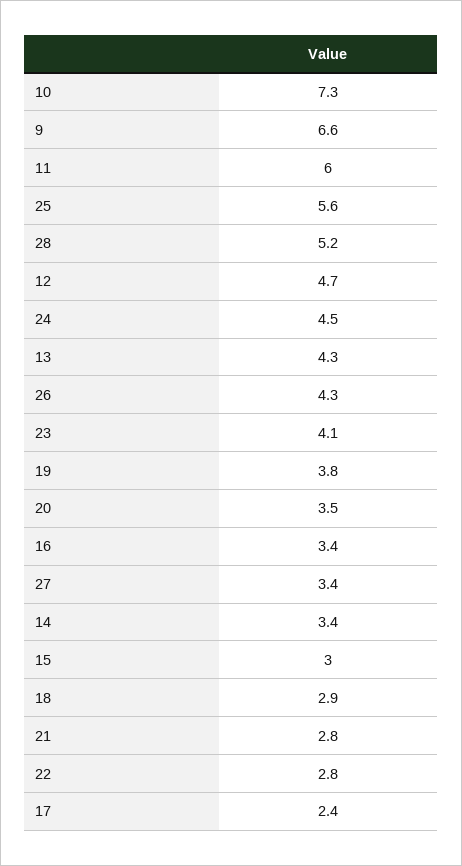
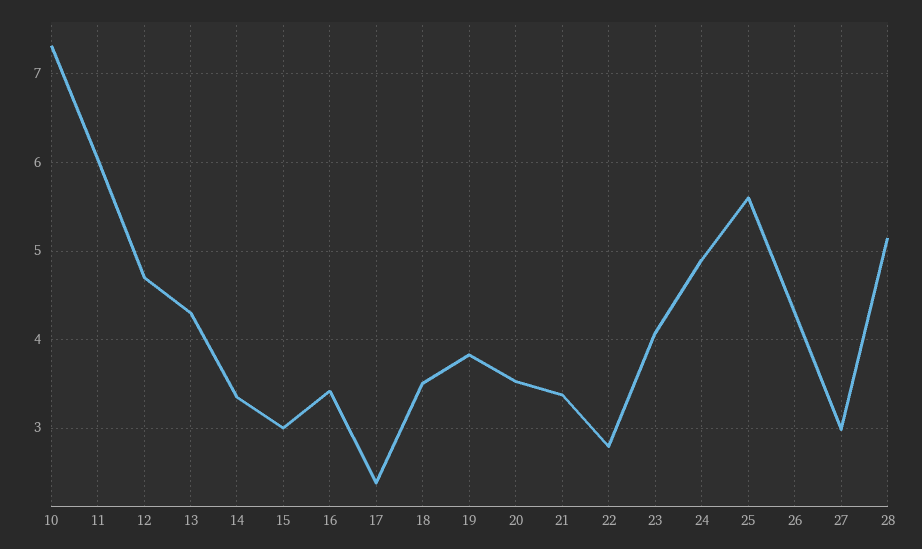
9: 6.6 -> none
24: 4.5 -> 4.9
27: 3.4 -> 3
18: 2.9 -> 3.5
21: 2.8 -> 3.4

